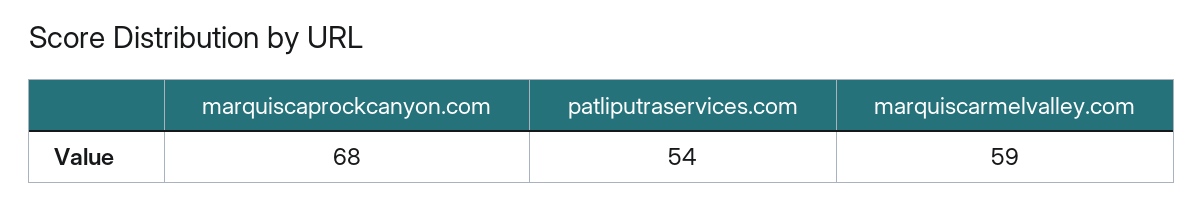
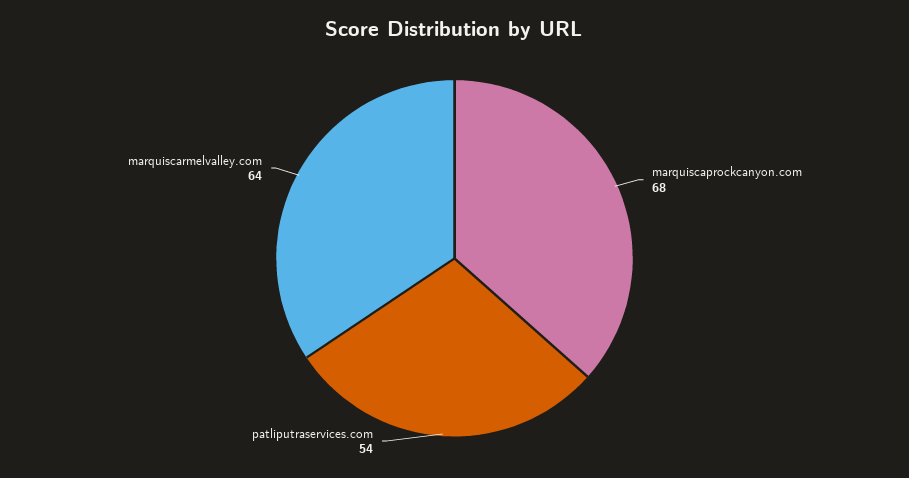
marquiscarmelvalley.com: 59 -> 64

